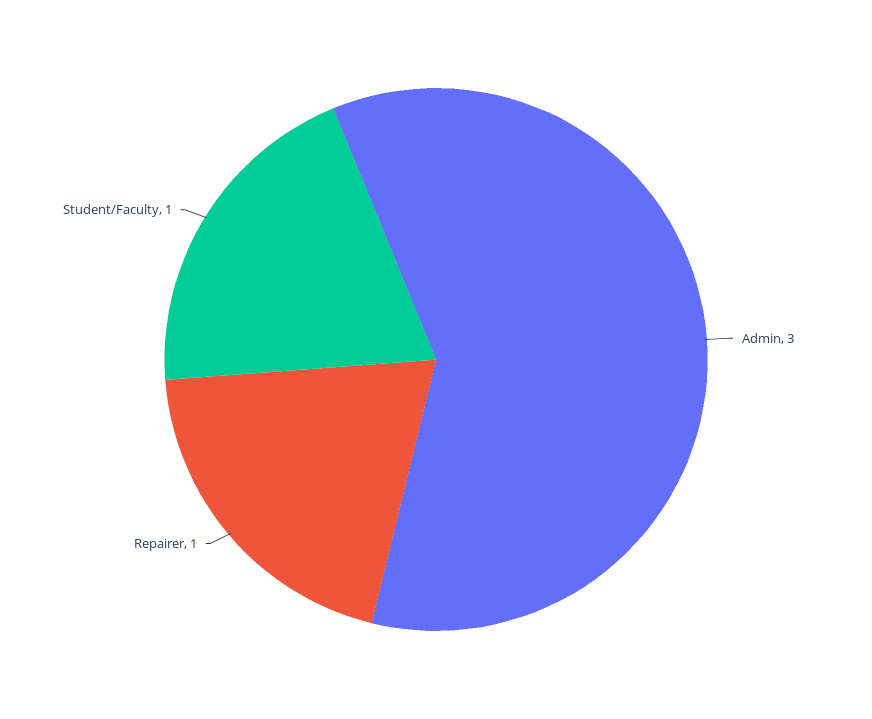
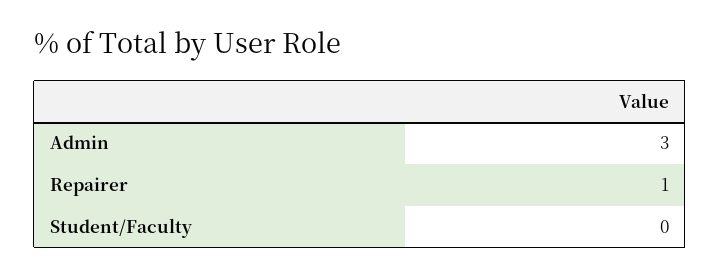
Student/Faculty: 1 -> 0

